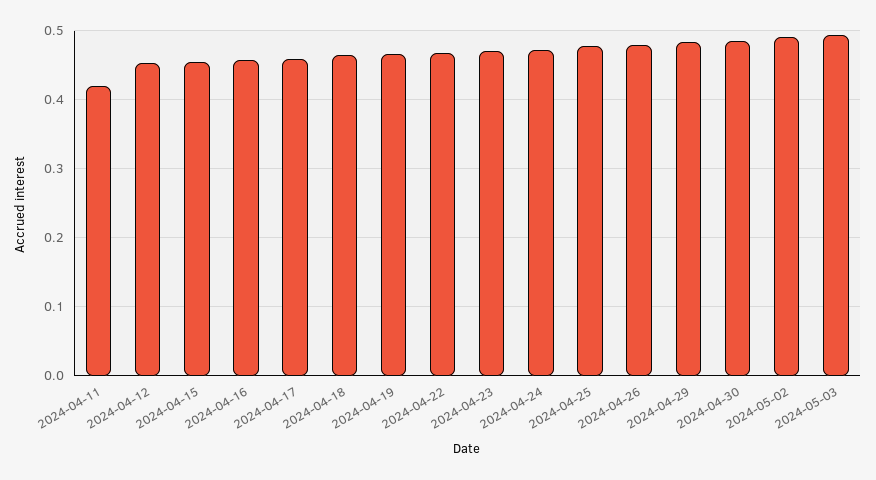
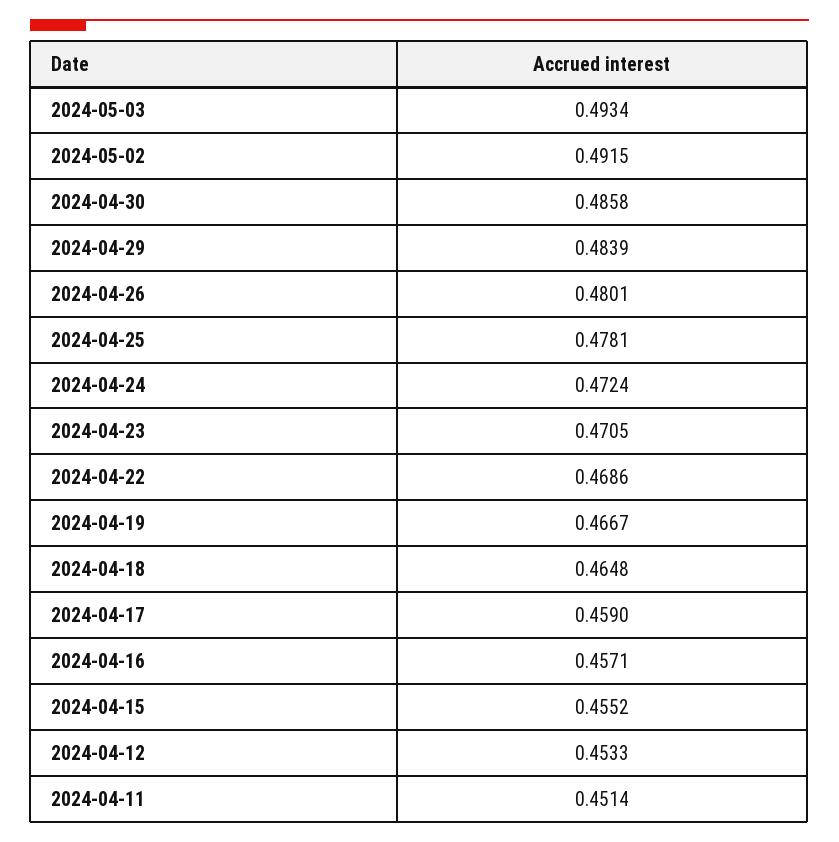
2024-04-11: 0.42 -> 0.4514

